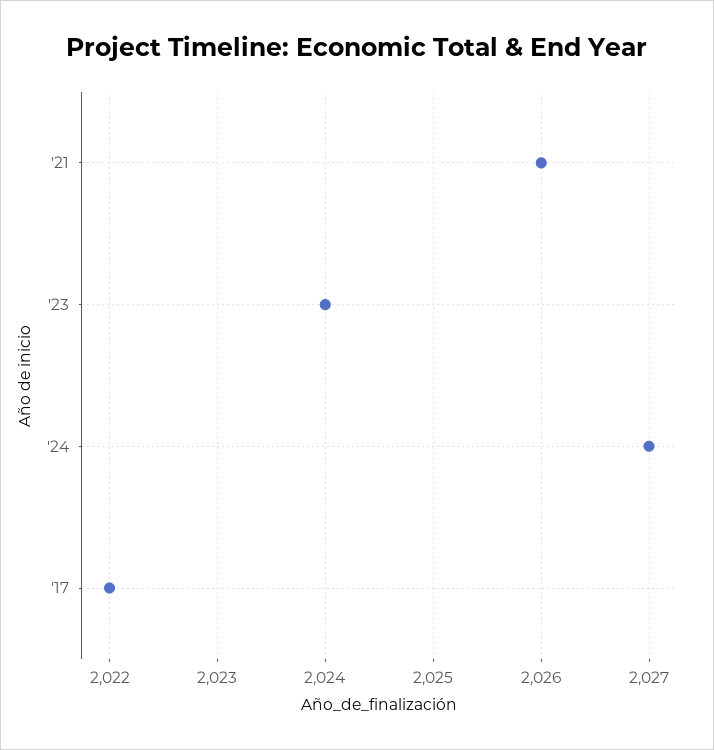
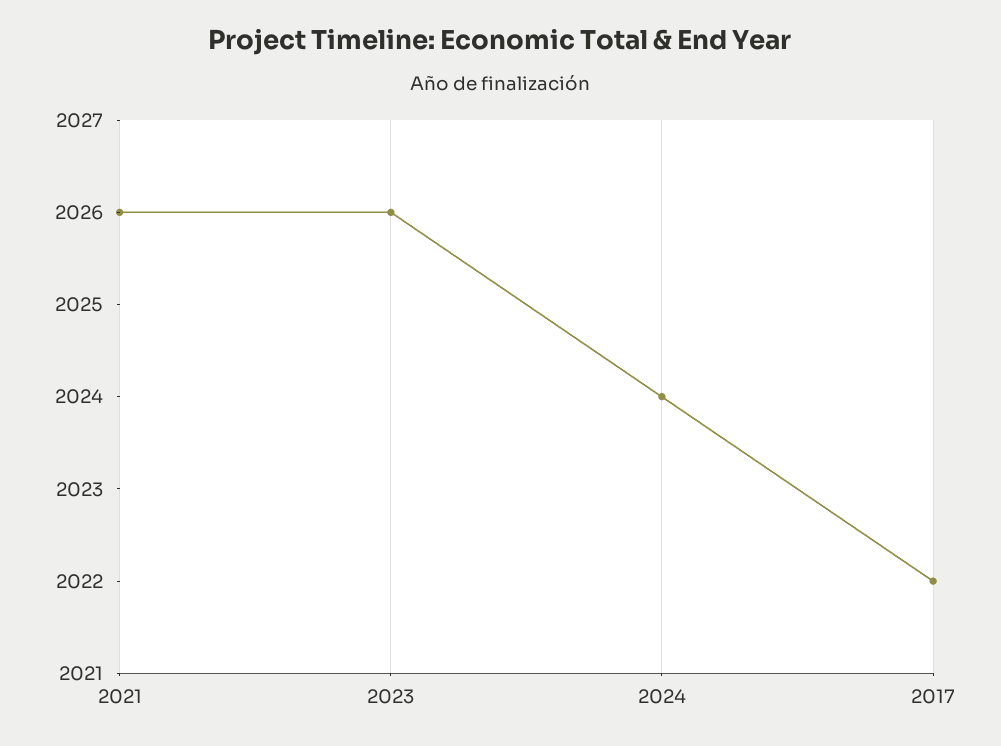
'23: 2024 -> 2026
'24: 2027 -> 2024

